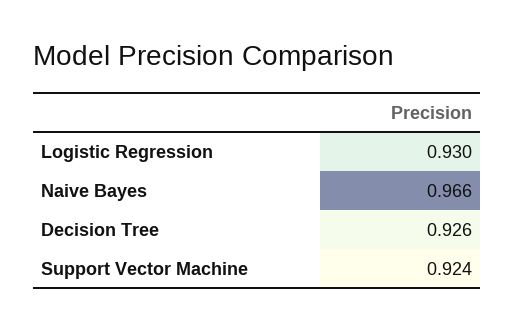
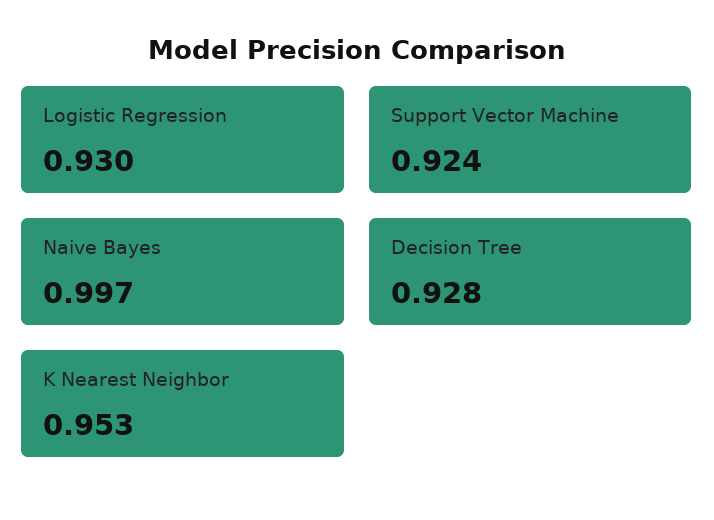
Naive Bayes: 0.966 -> 0.997
Decision Tree: 0.926 -> 0.928
K Nearest Neighbor: none -> 0.953

